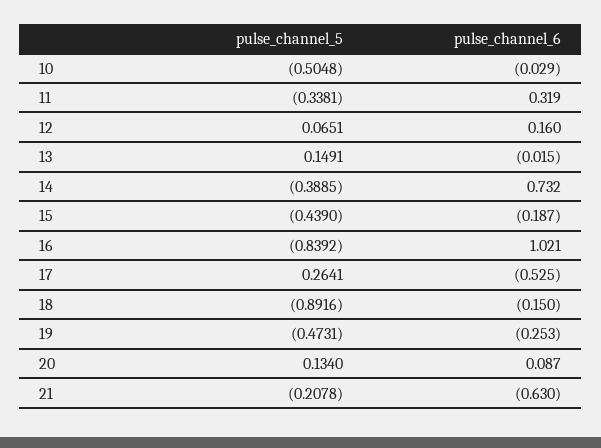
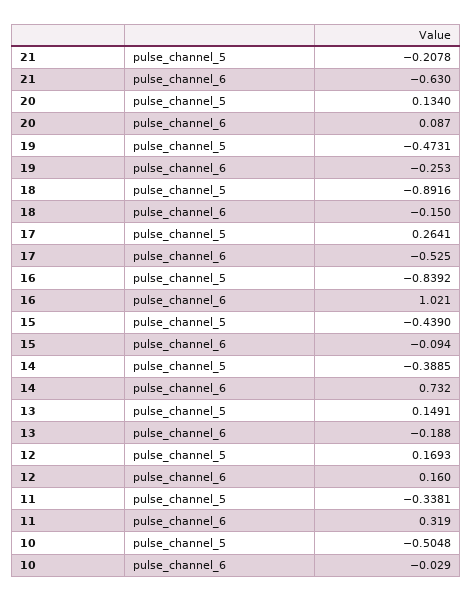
pulse_channel_5, 12: 0.0651 -> 0.1693
pulse_channel_6, 13: -0.015 -> -0.188
pulse_channel_6, 15: -0.187 -> -0.094

